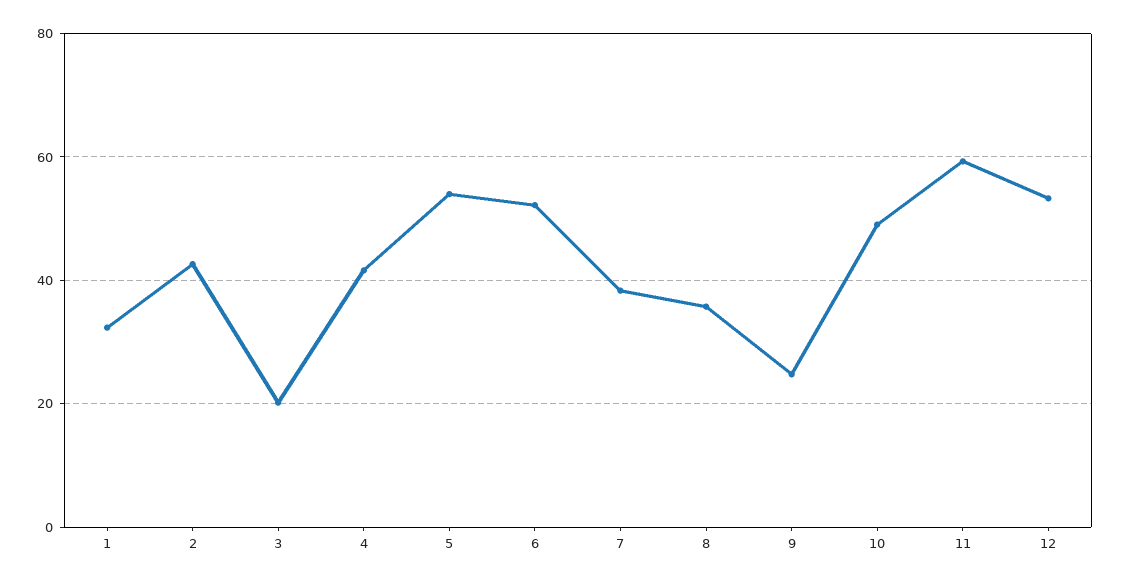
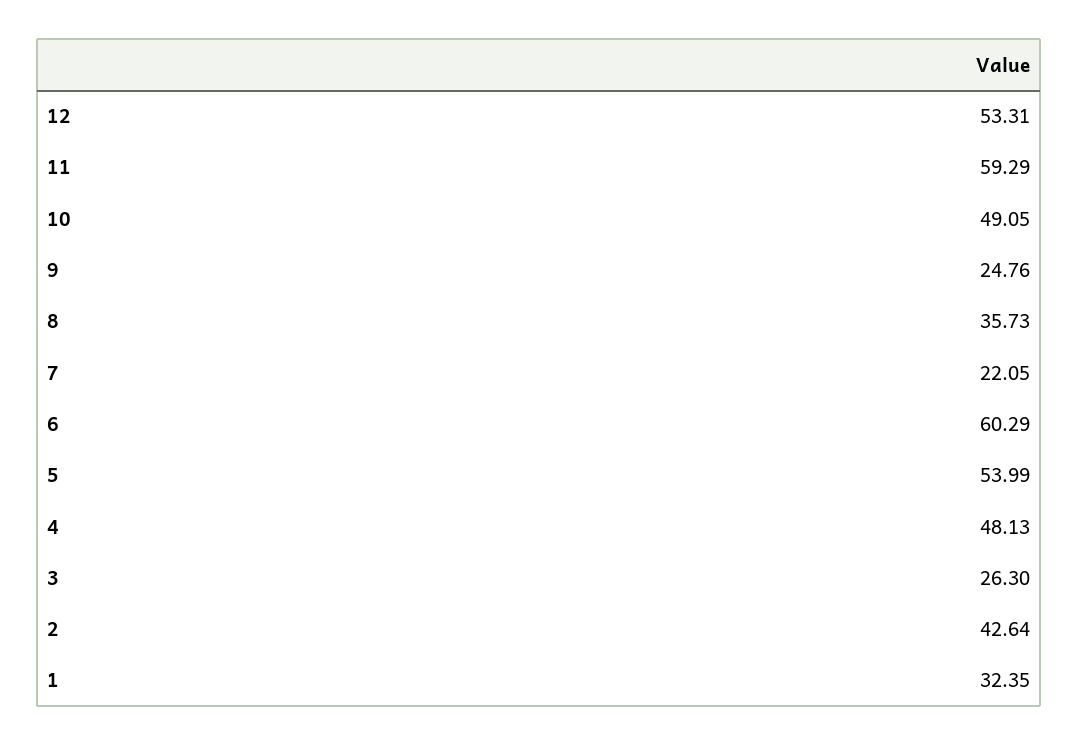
3: 20 -> 26.3
4: 42 -> 48.13
6: 52 -> 60.29
7: 38 -> 22.05

